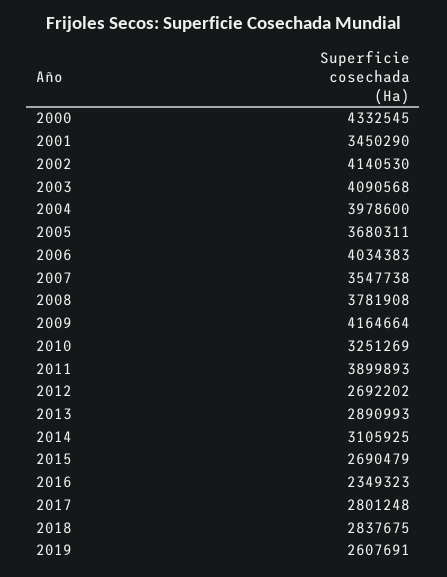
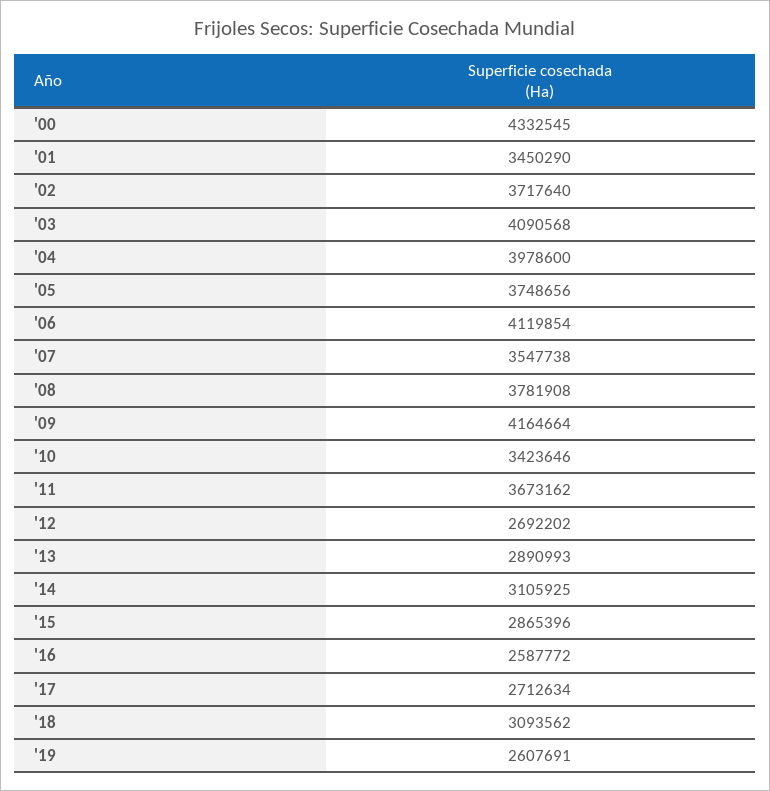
2002: 4140530 -> 3717640
2005: 3680311 -> 3748656
2006: 4034383 -> 4119854
2010: 3251269 -> 3423646
2011: 3899893 -> 3673162
2015: 2690479 -> 2865396
2016: 2349323 -> 2587772
2017: 2801248 -> 2712634
2018: 2837675 -> 3093562

